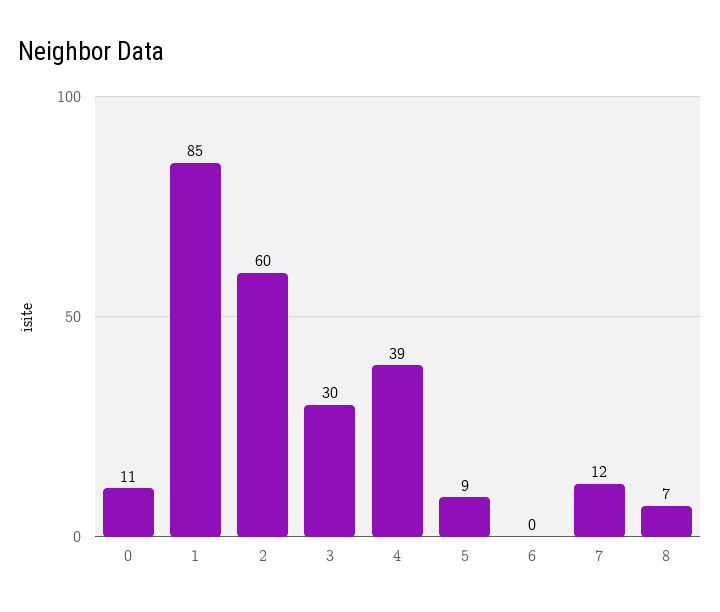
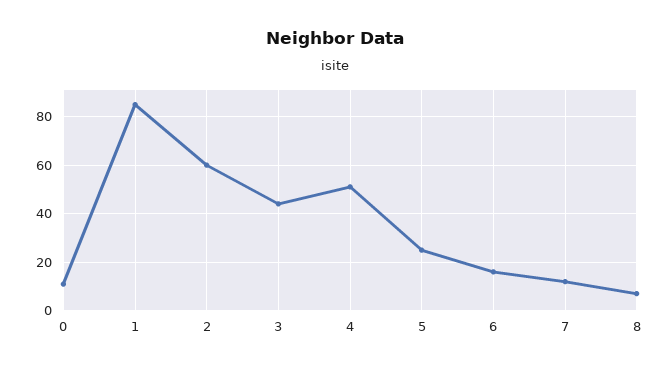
3: 30 -> 45
4: 39 -> 50
5: 9 -> 25
6: 0 -> 15

